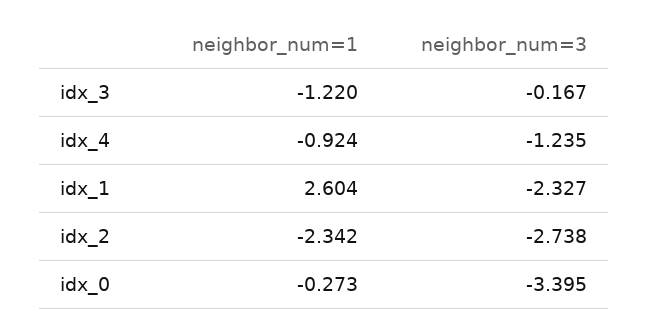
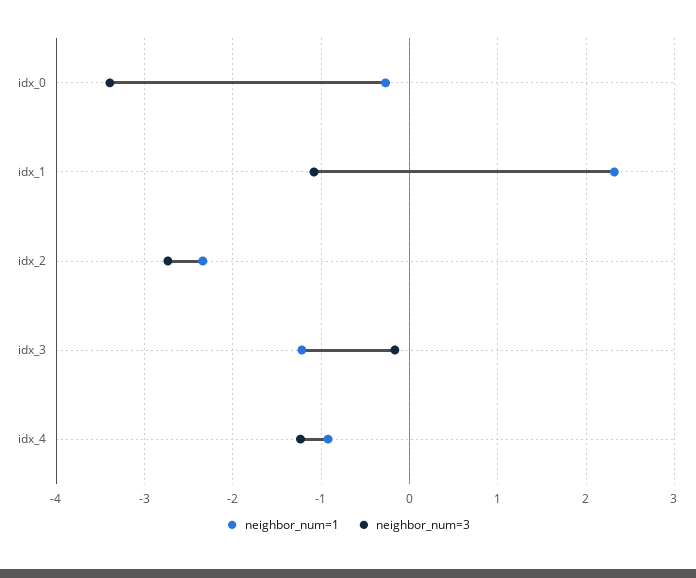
neighbor_num=1, idx_1: 2.604 -> 2.3
neighbor_num=3, idx_1: -2.327 -> -1.1

